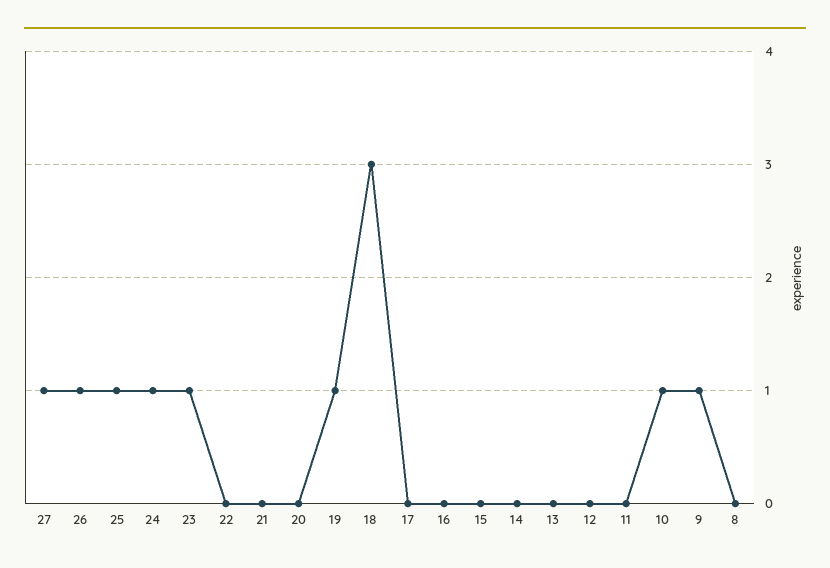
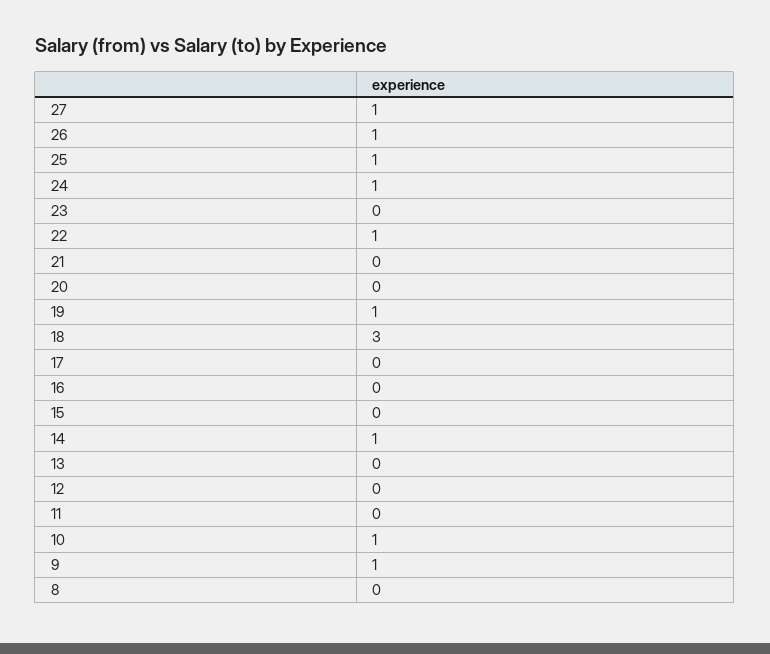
23: 1 -> 0
22: 0 -> 1
14: 0 -> 1

